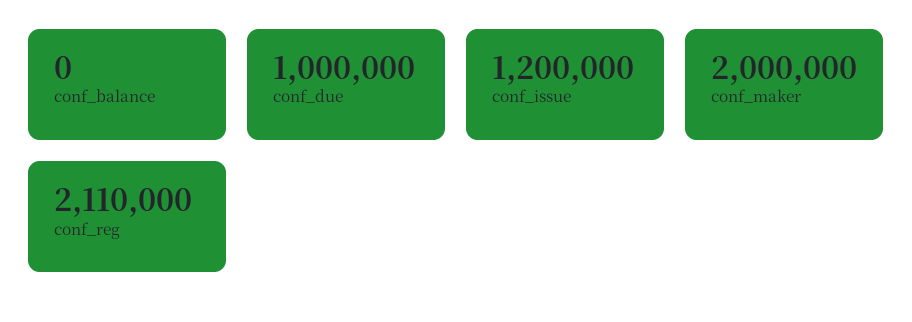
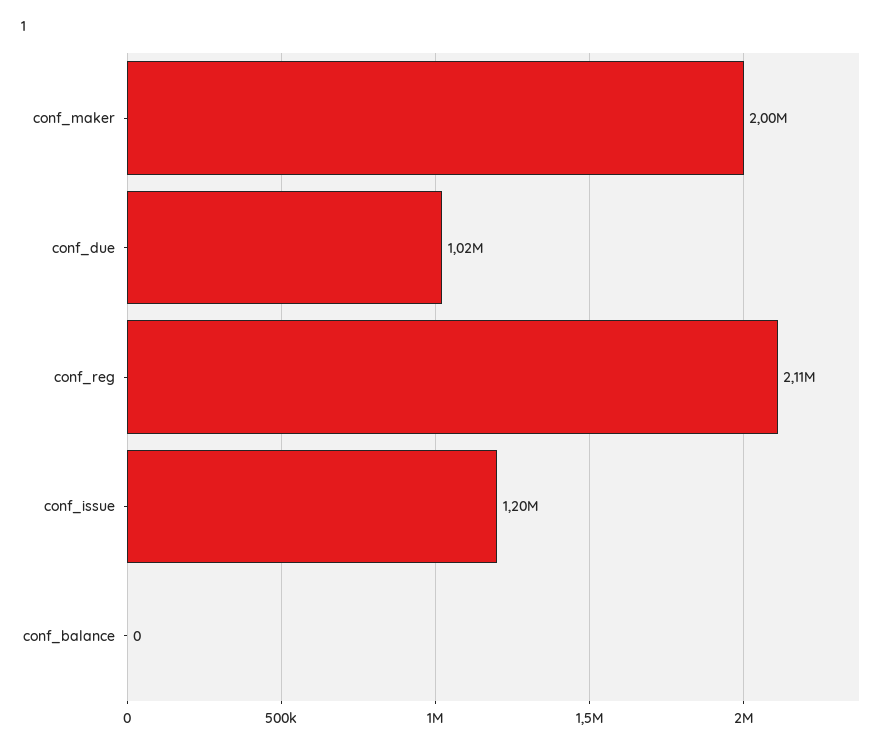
conf_due: 1000000 -> 1020000

